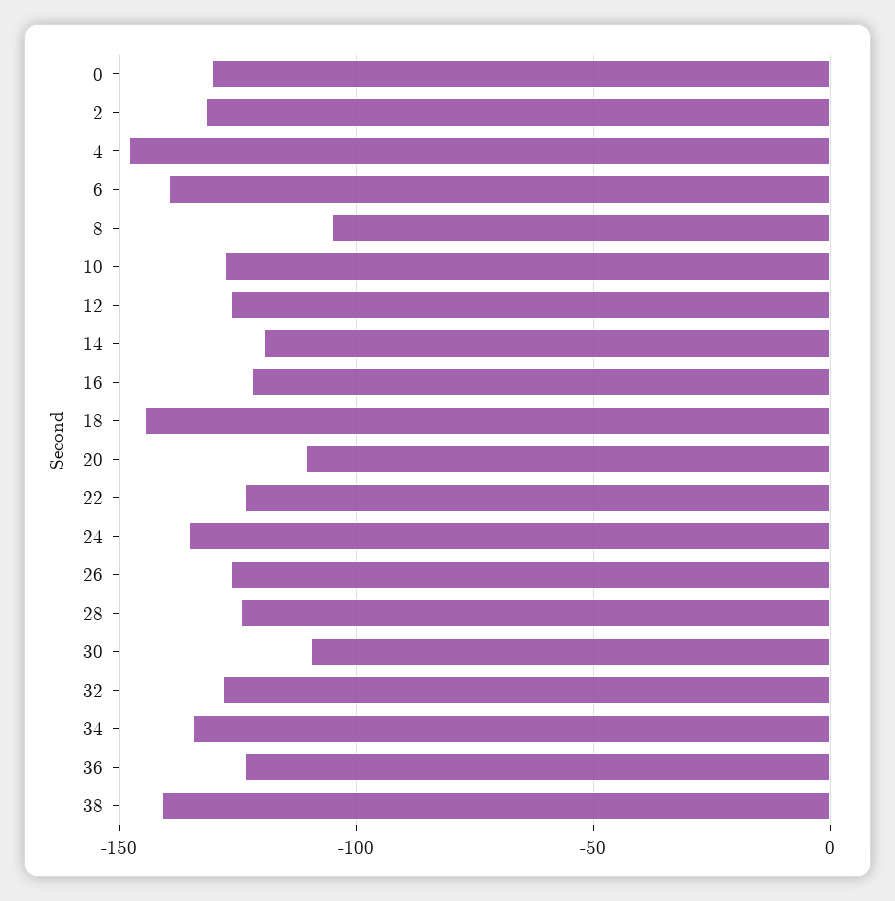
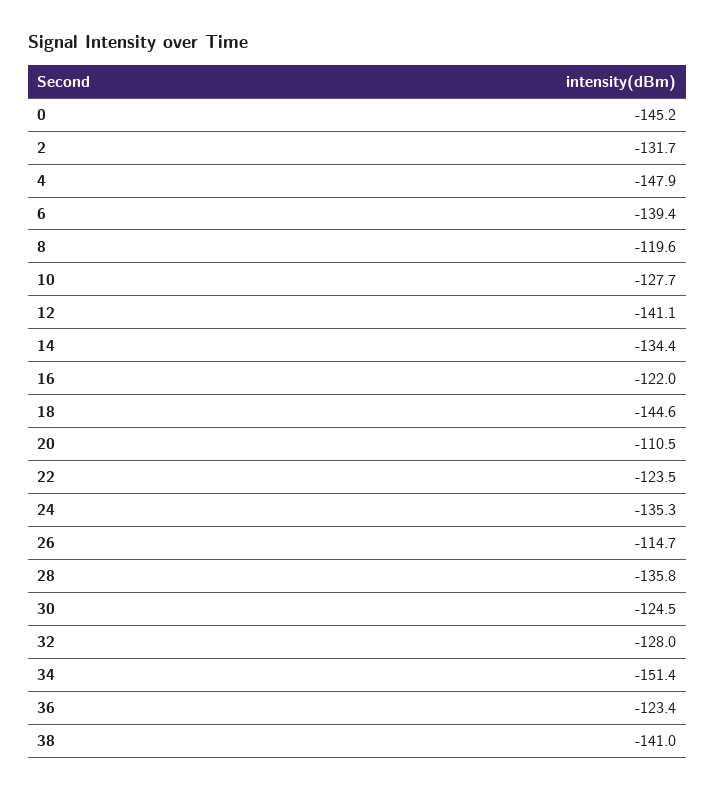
0: -130 -> -145.2
8: -105 -> -119.6
12: -125 -> -141.1
14: -120 -> -134.4
26: -125 -> -114.7
28: -125 -> -135.8
30: -110 -> -124.5
34: -135 -> -151.4

